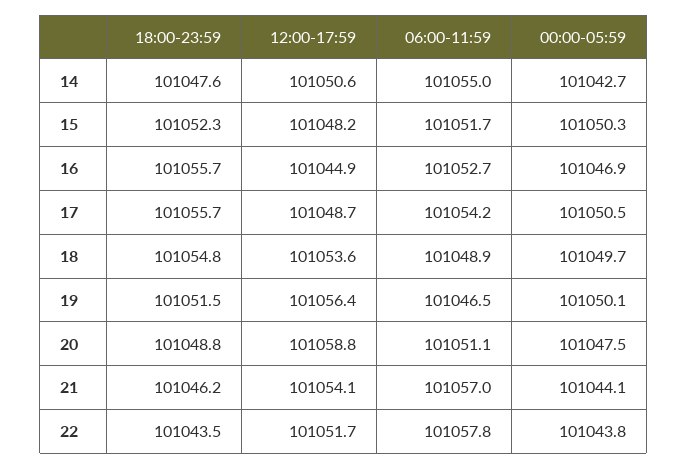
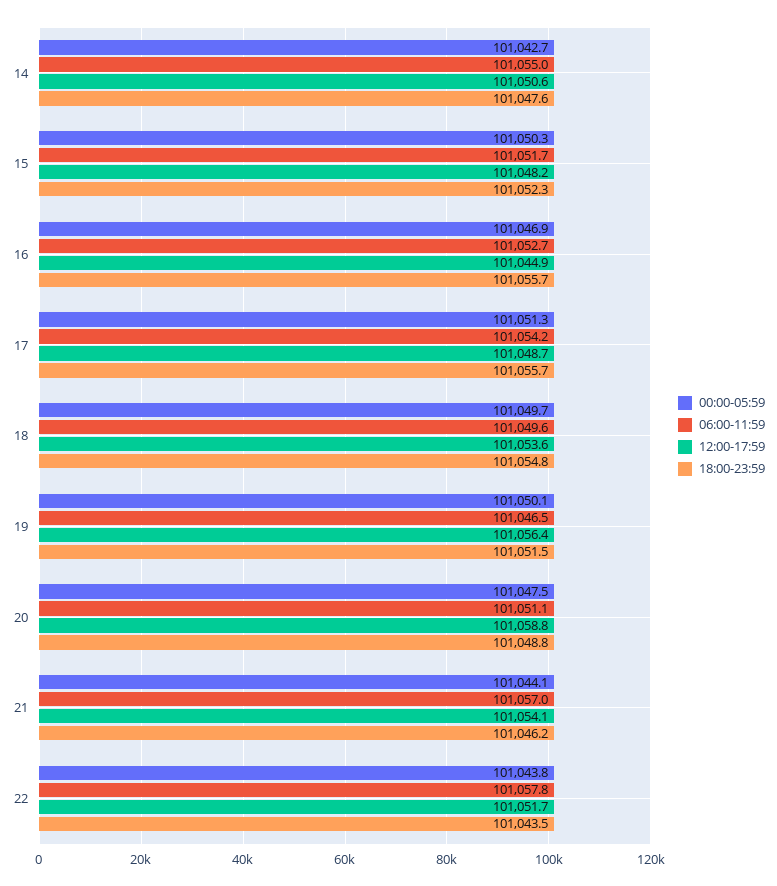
00:00-05:59, 17: 101050.5 -> 101051.3
06:00-11:59, 18: 101048.9 -> 101049.6

